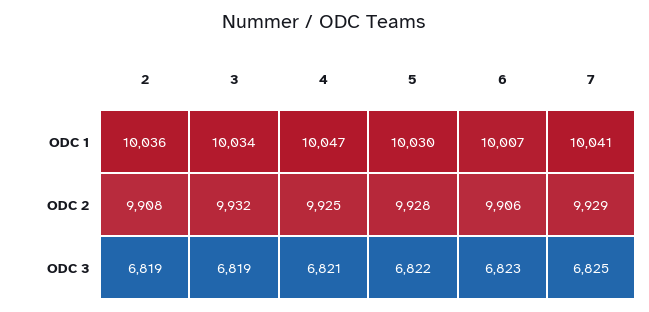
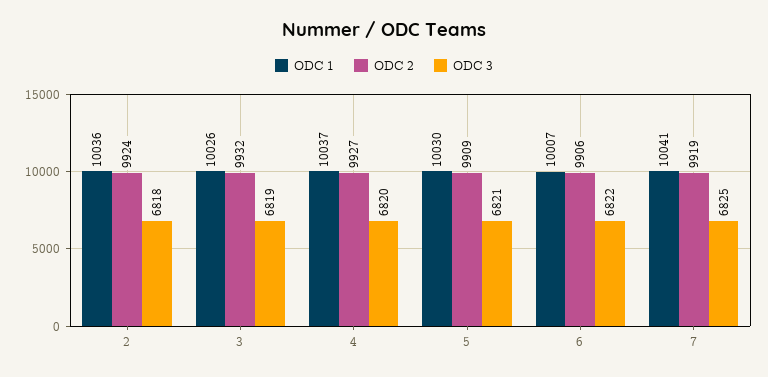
ODC 1, 3: 10034 -> 10026
ODC 1, 4: 10047 -> 10037
ODC 2, 2: 9908 -> 9924
ODC 2, 4: 9925 -> 9927
ODC 2, 5: 9928 -> 9909
ODC 2, 7: 9929 -> 9919
ODC 3, 2: 6819 -> 6818
ODC 3, 4: 6821 -> 6820
ODC 3, 5: 6822 -> 6821
ODC 3, 6: 6823 -> 6822

